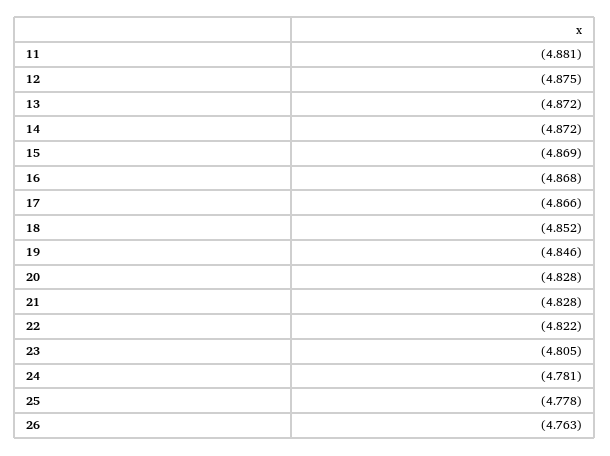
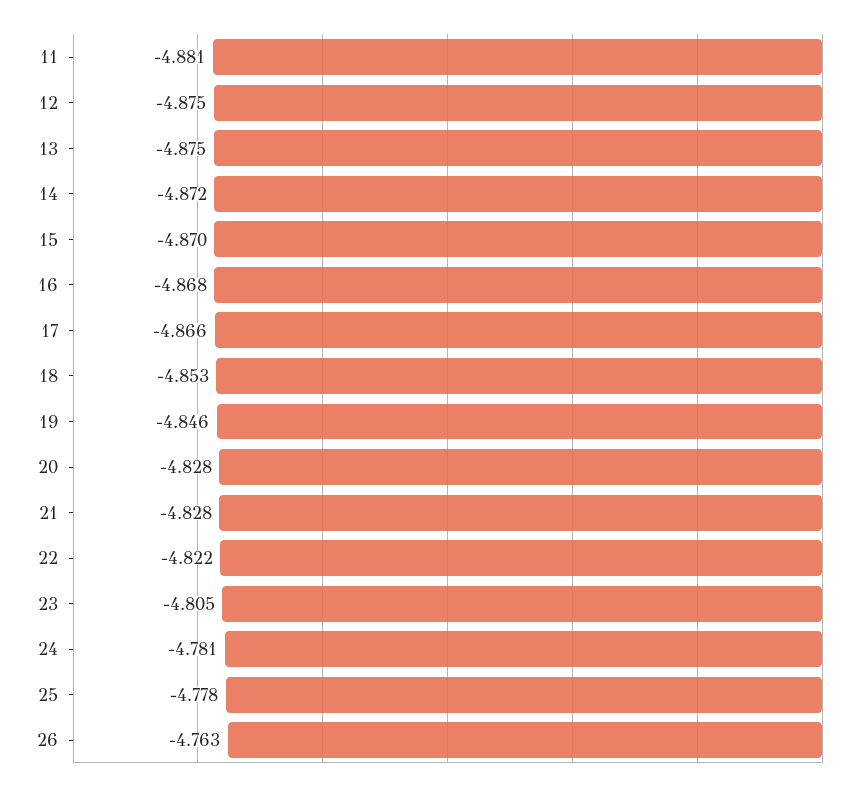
13: -4.872 -> -4.875
15: -4.869 -> -4.87
18: -4.852 -> -4.853

